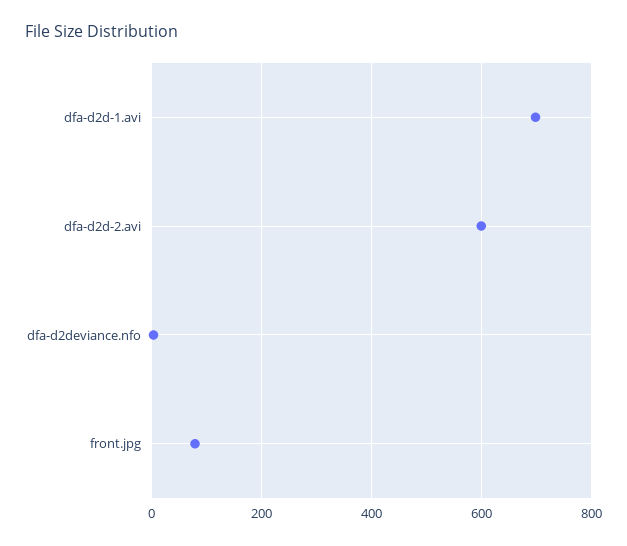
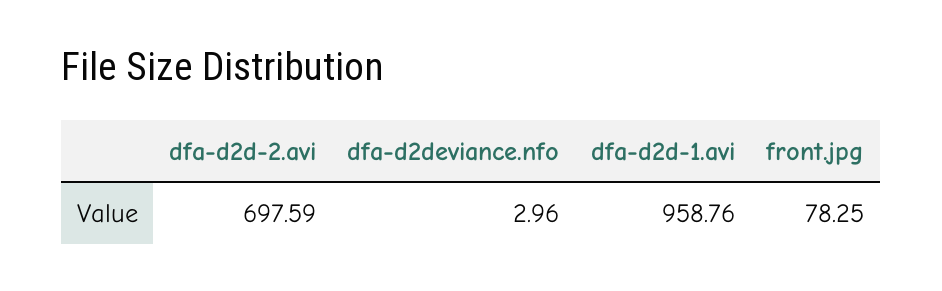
dfa-d2d-1.avi: 700 -> 958.76
dfa-d2d-2.avi: 600 -> 697.59

